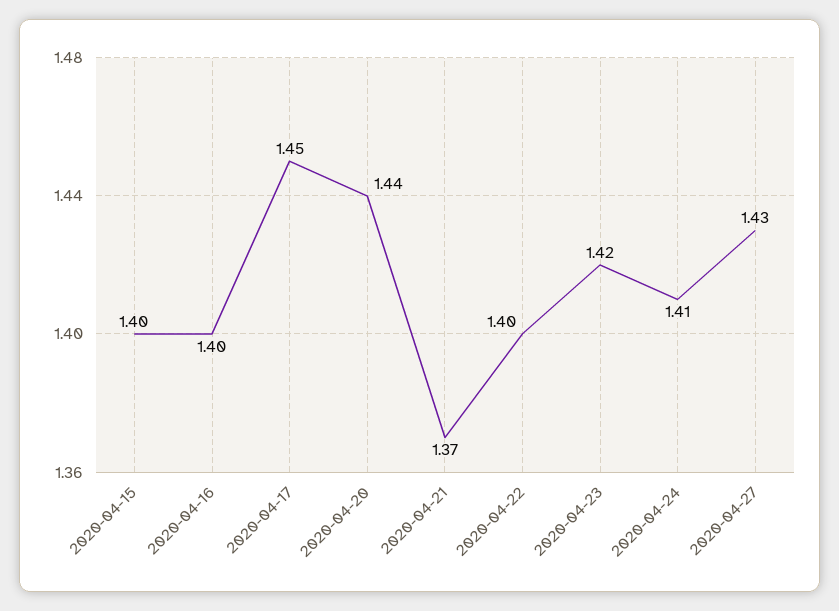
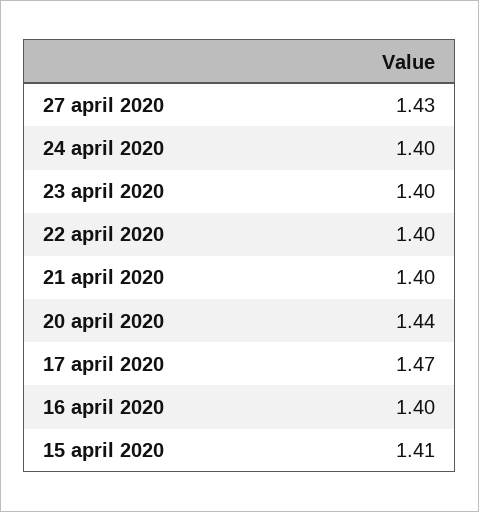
2020-04-15: 1.4 -> 1.41
2020-04-17: 1.45 -> 1.47
2020-04-21: 1.37 -> 1.4
2020-04-23: 1.42 -> 1.4
2020-04-24: 1.41 -> 1.4

